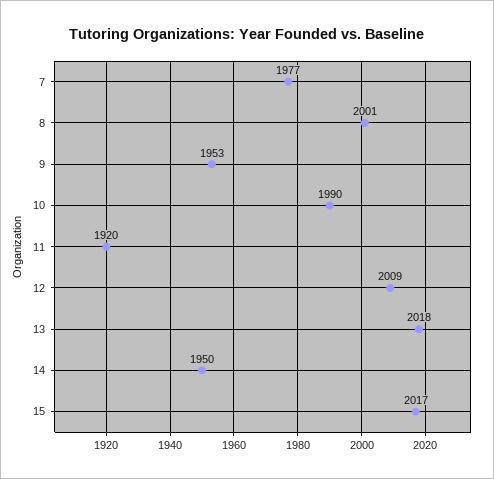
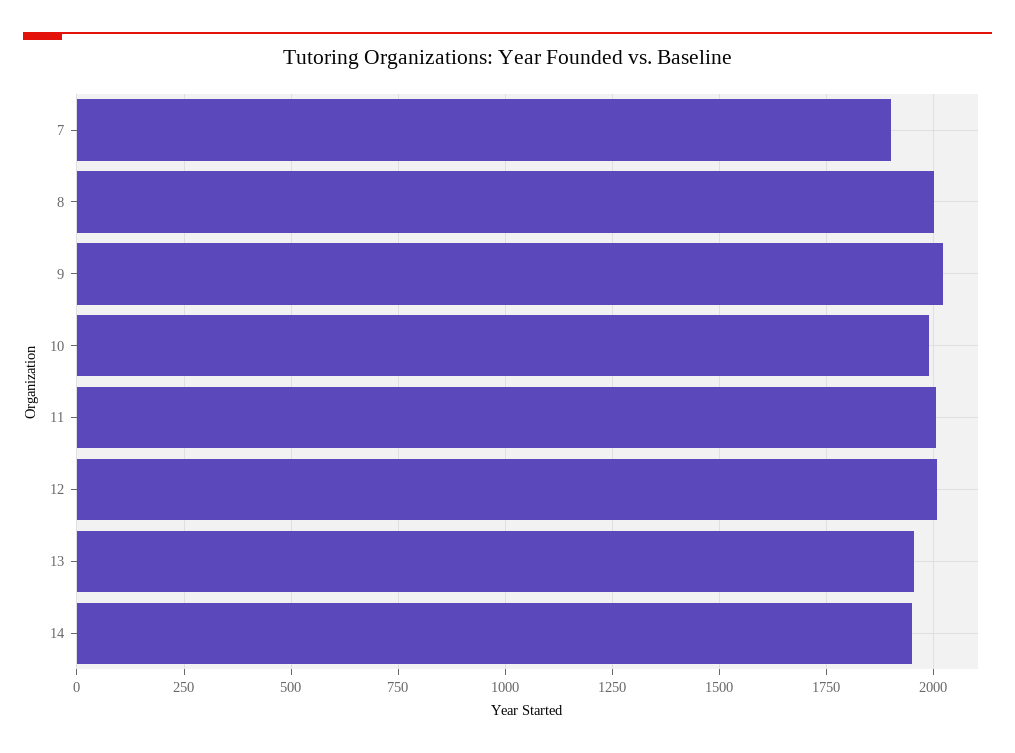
7: 1977 -> 1900
9: 1953 -> 2025
11: 1920 -> 2000
13: 2018 -> 1950
15: 2017 -> none

